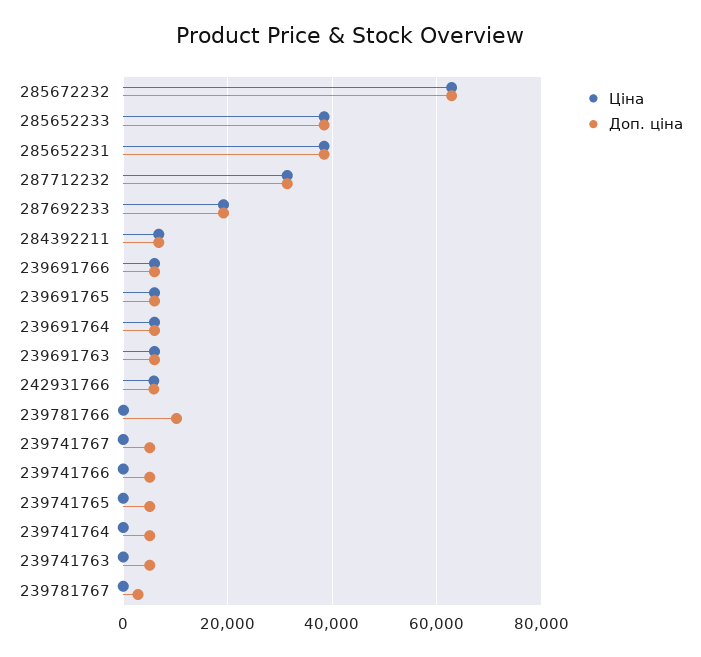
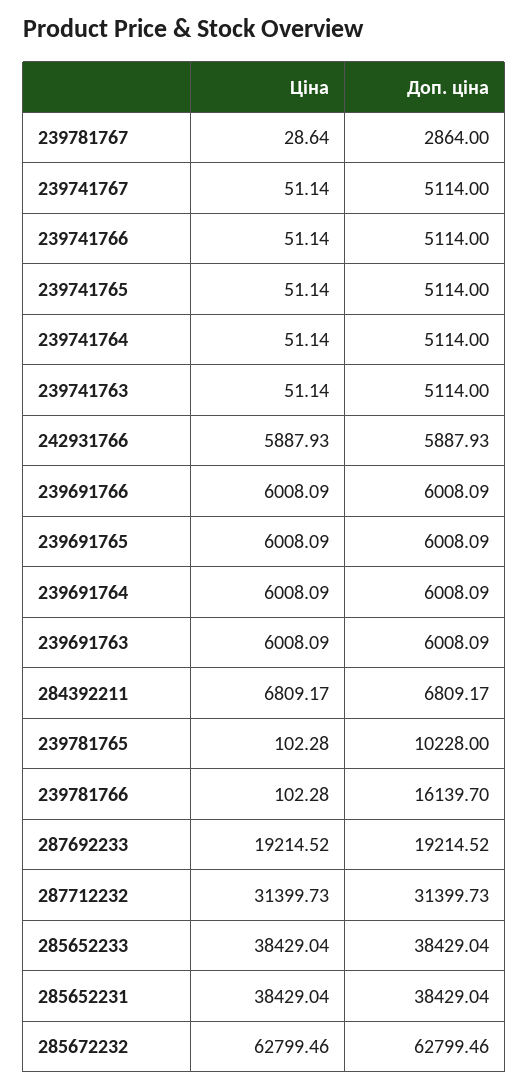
Доп. ціна, 239781766: 10000 -> 16139.7
Ціна, 239781765: none -> 102.28
Доп. ціна, 239781765: none -> 10228

